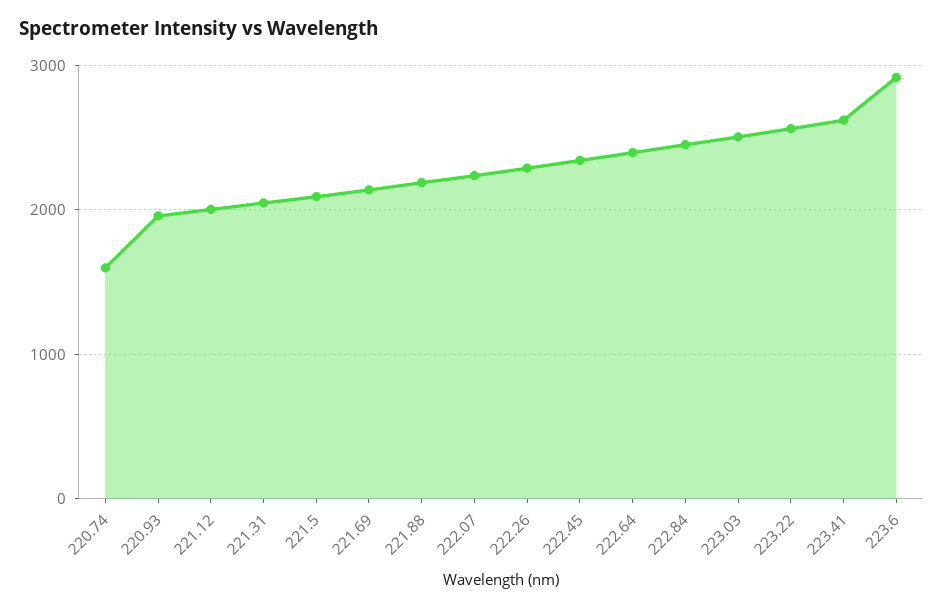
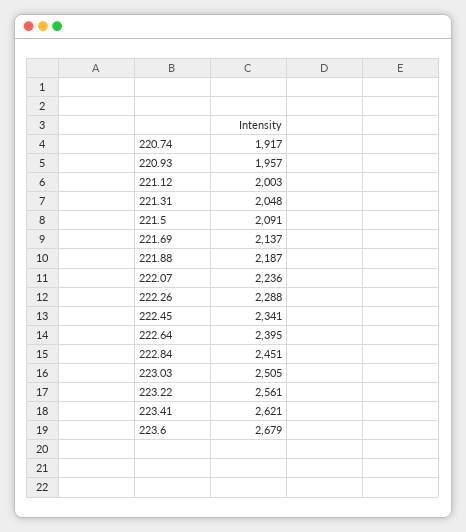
220.74: 1600 -> 1917
223.6: 2900 -> 2679

